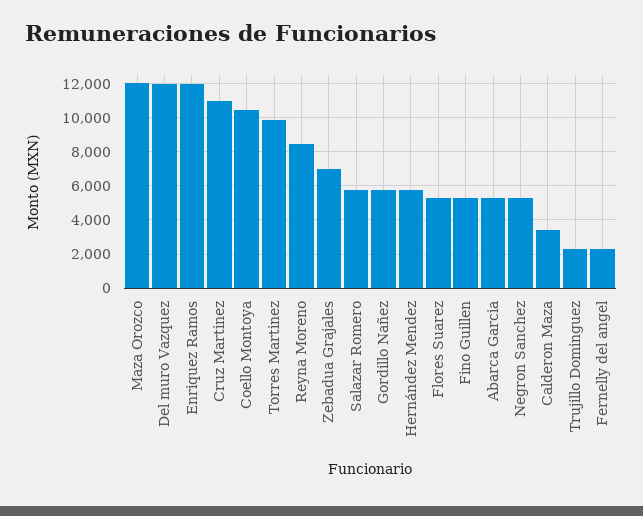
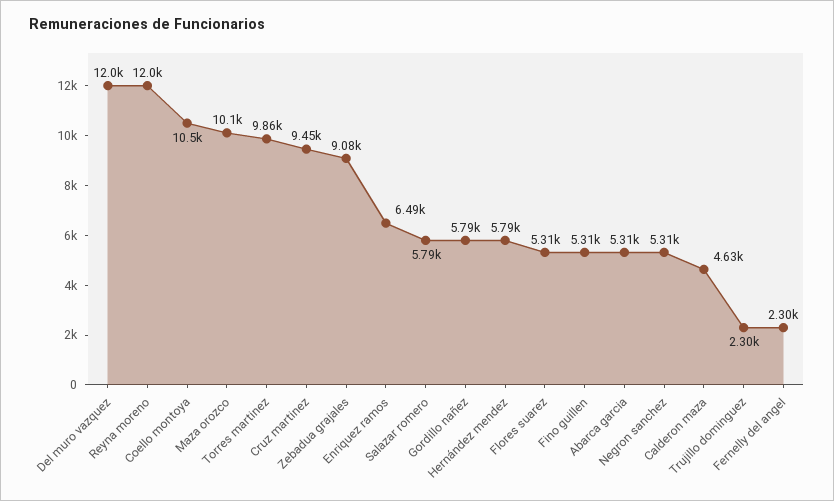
Maza Orozco: 12000 -> 10100
Enriquez Ramos: 12000 -> 6490
Cruz Martinez: 11000 -> 9450
Reyna Moreno: 8500 -> 12000
Zebadua Grajales: 7000 -> 9080
Calderon Maza: 3500 -> 4630

